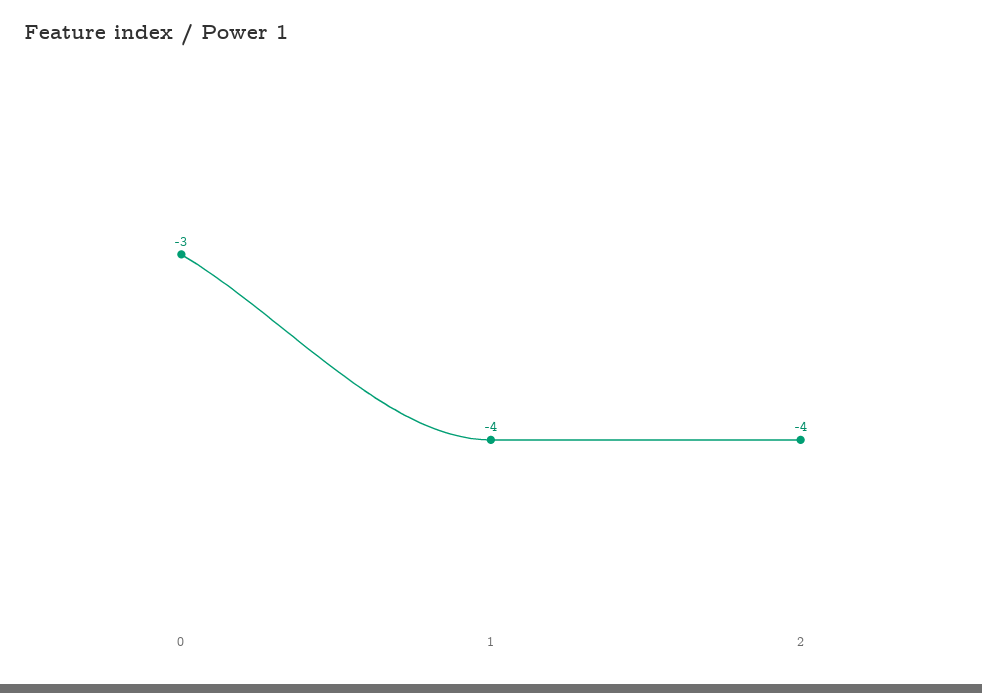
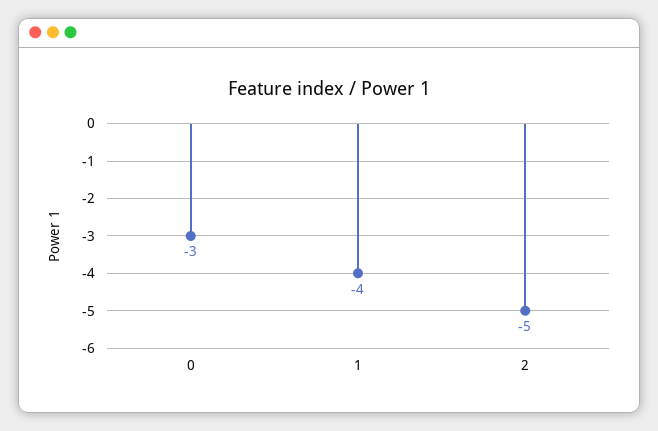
2: -4 -> -5

